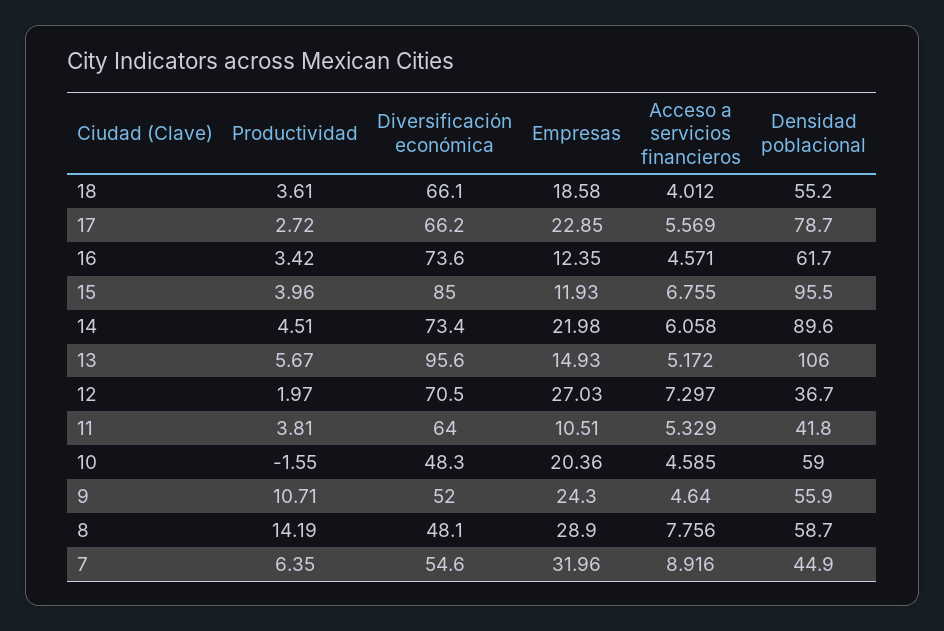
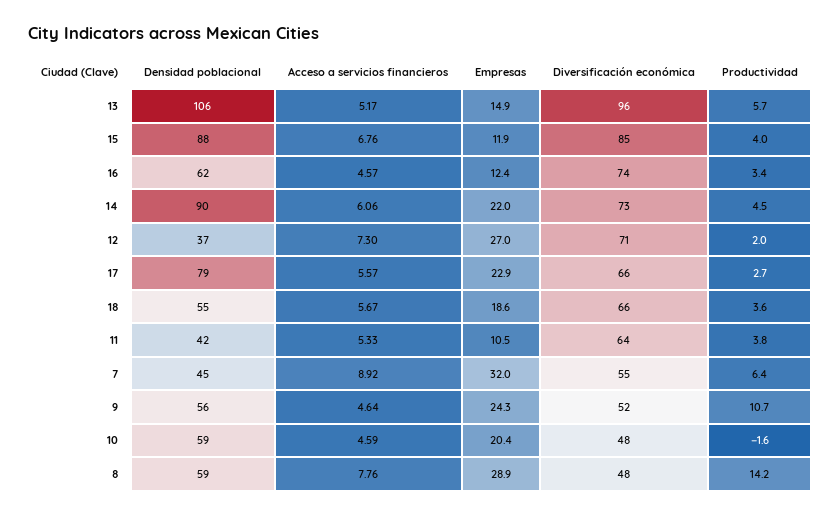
Acceso a servicios financieros, 18: 4.012 -> 5.67
Densidad poblacional, 15: 95.5 -> 88

